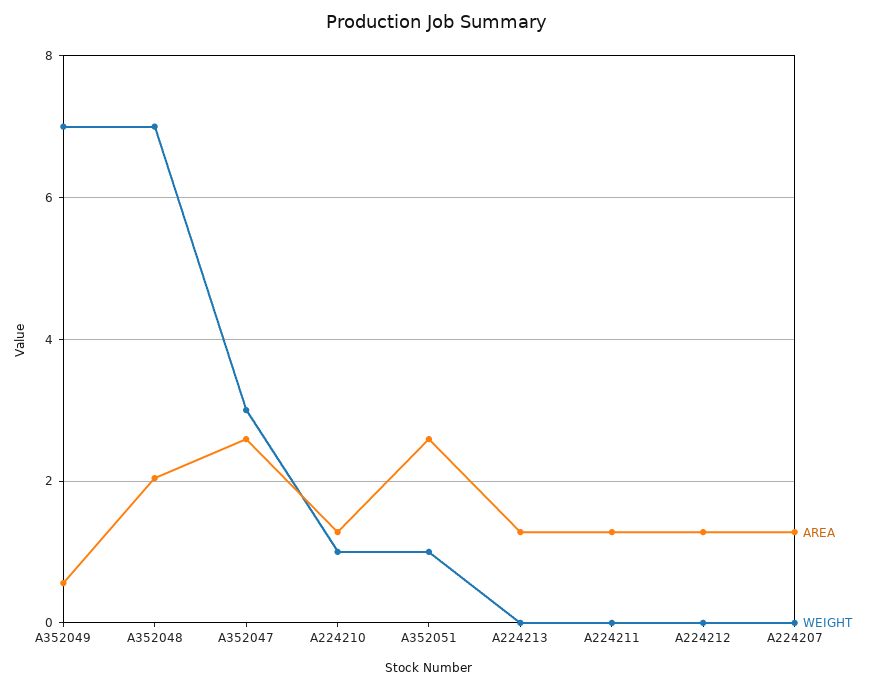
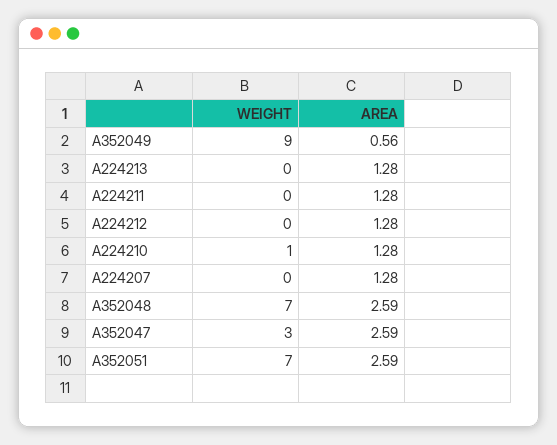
WEIGHT, A352049: 7 -> 9
AREA, A352048: 2 -> 2.59
WEIGHT, A352051: 1 -> 7

